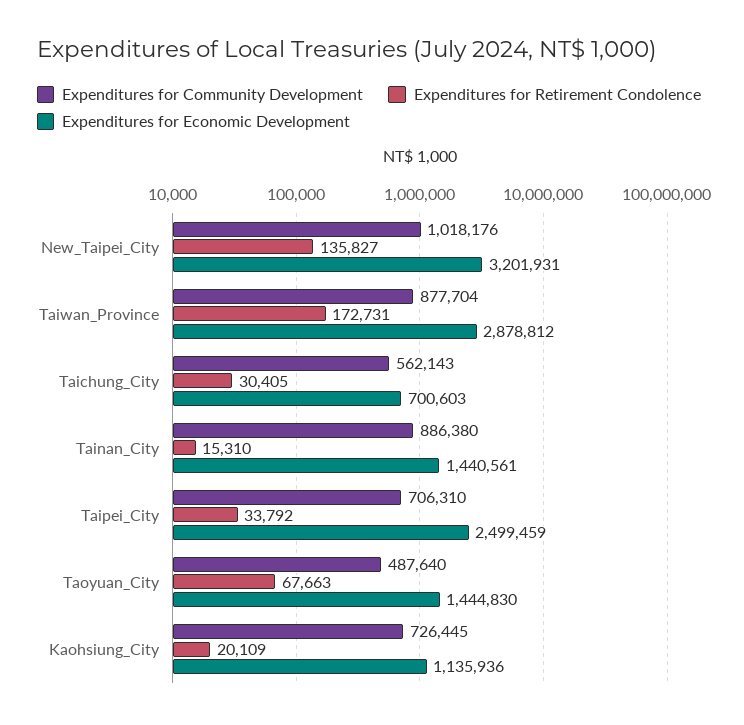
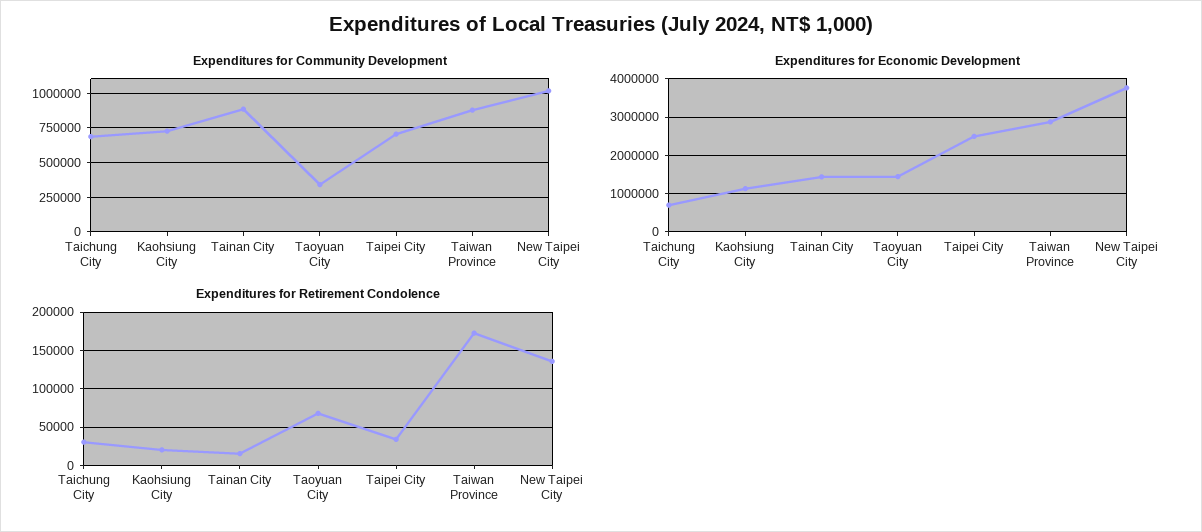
Expenditures for Economic Development, New_Taipei_City: 3201931 -> 3800000
Expenditures for Community Development, Taichung_City: 562143 -> 700000
Expenditures for Community Development, Taoyuan_City: 487640 -> 350000

